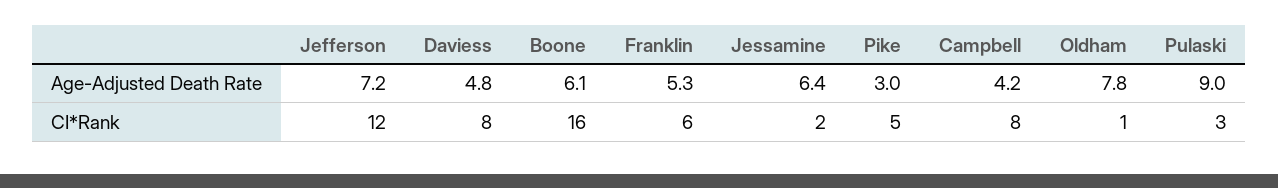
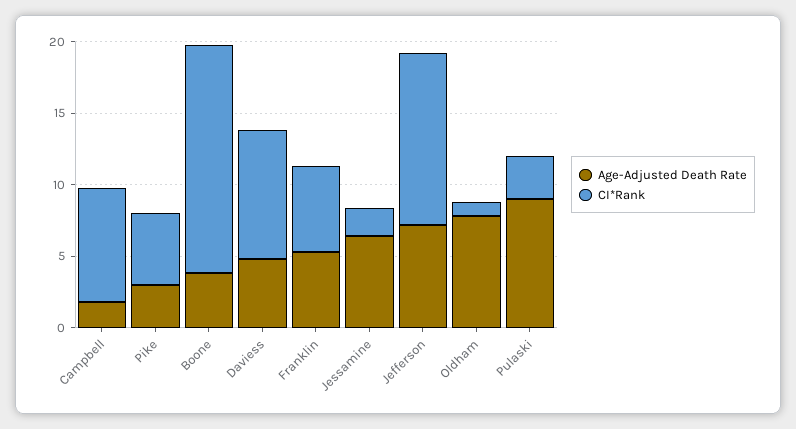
Age-Adjusted Death Rate, Boone: 6.1 -> 4
Age-Adjusted Death Rate, Campbell: 4.2 -> 2
CI*Rank, Daviess: 8 -> 9

